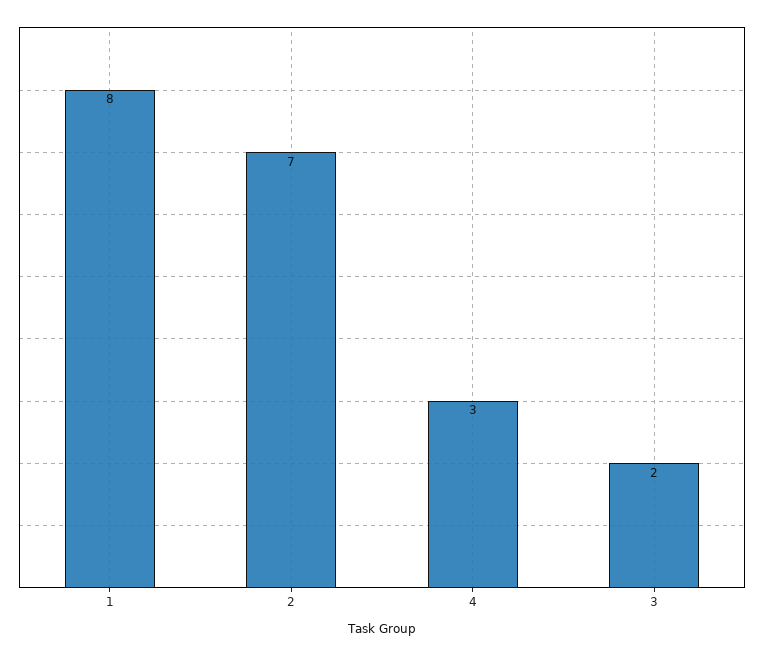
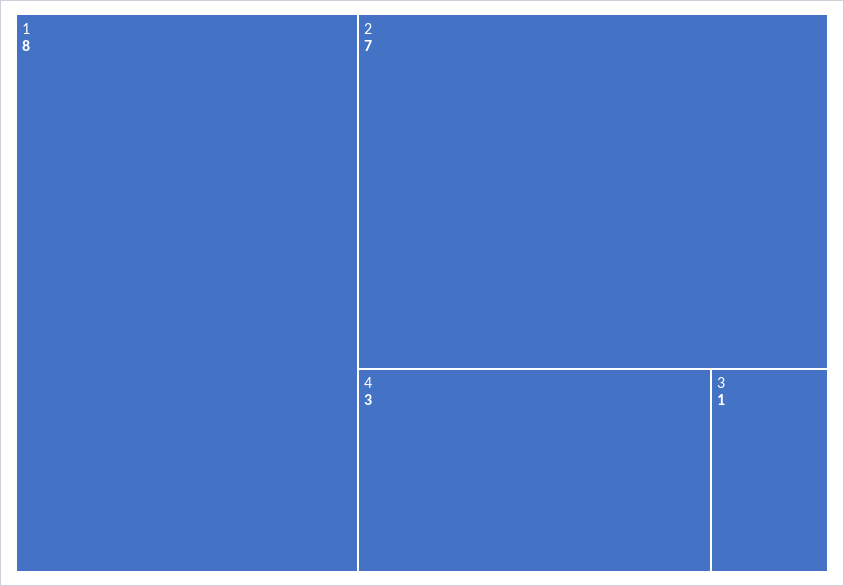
3: 2 -> 1

